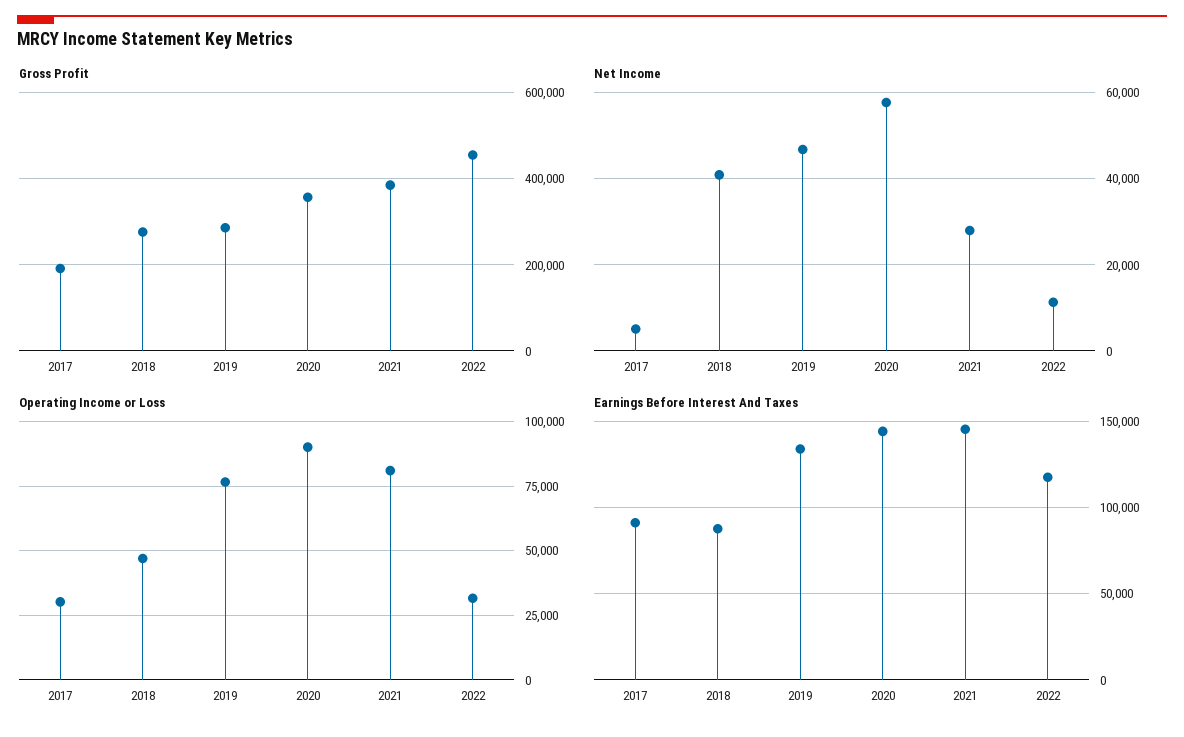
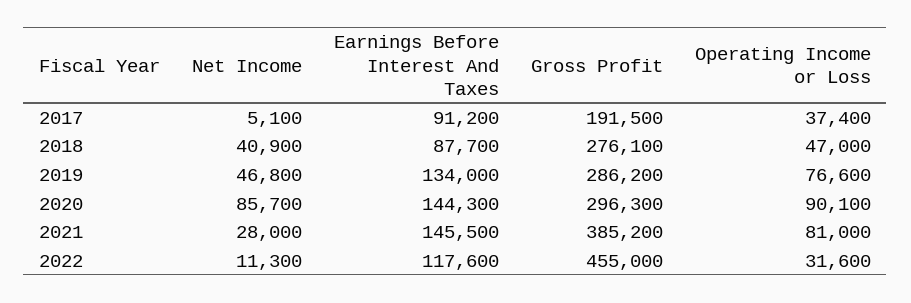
Gross Profit, 2020: 360000 -> 296300
Net Income, 2020: 58000 -> 85700
Operating Income or Loss, 2017: 30000 -> 37400

